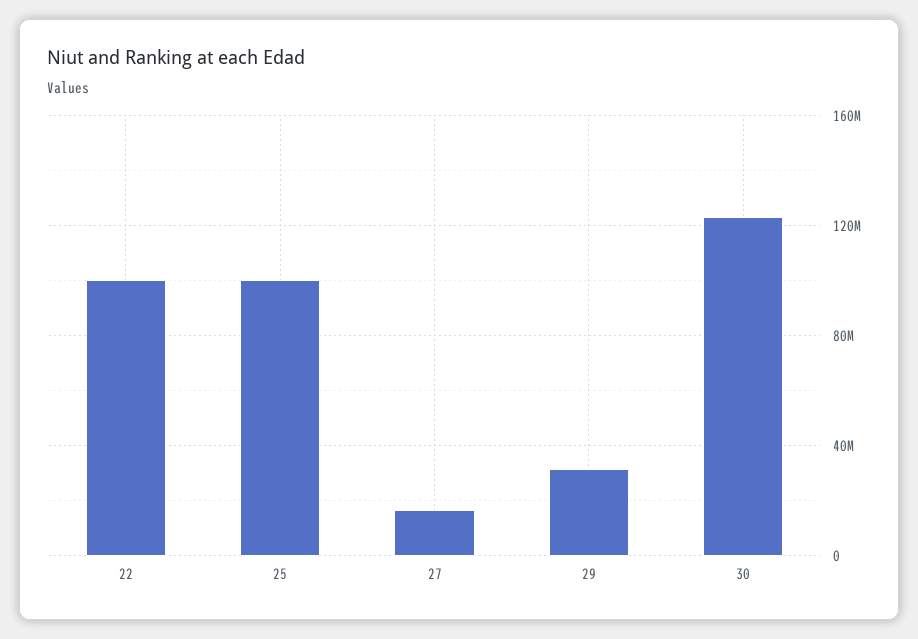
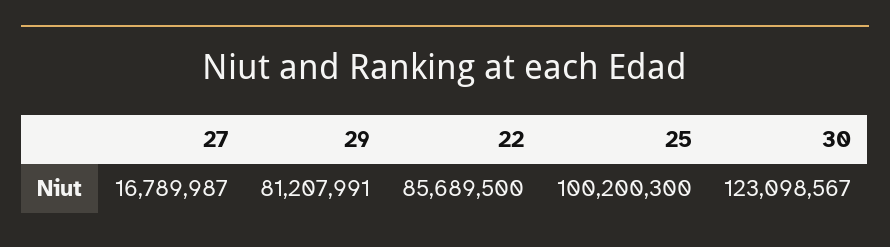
22: 100000000 -> 85689500
29: 30000000 -> 81207991

